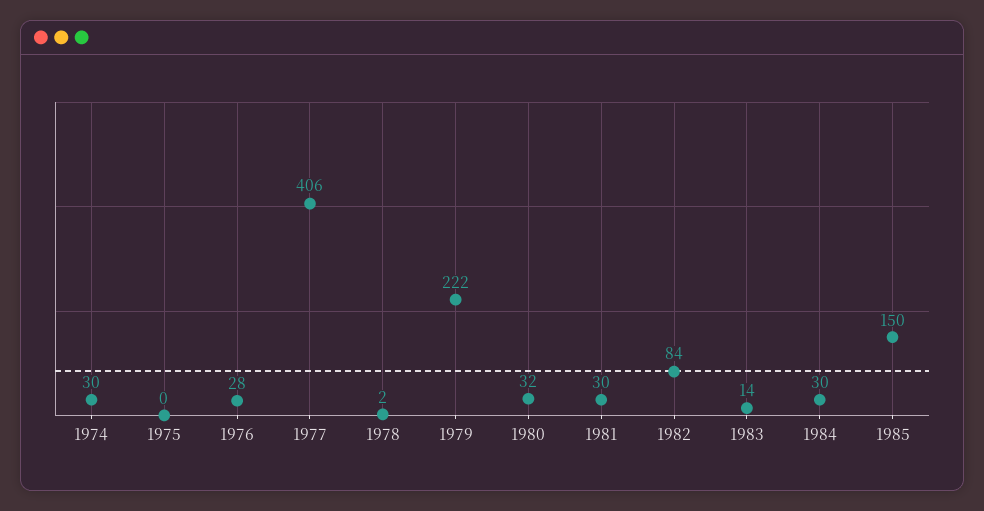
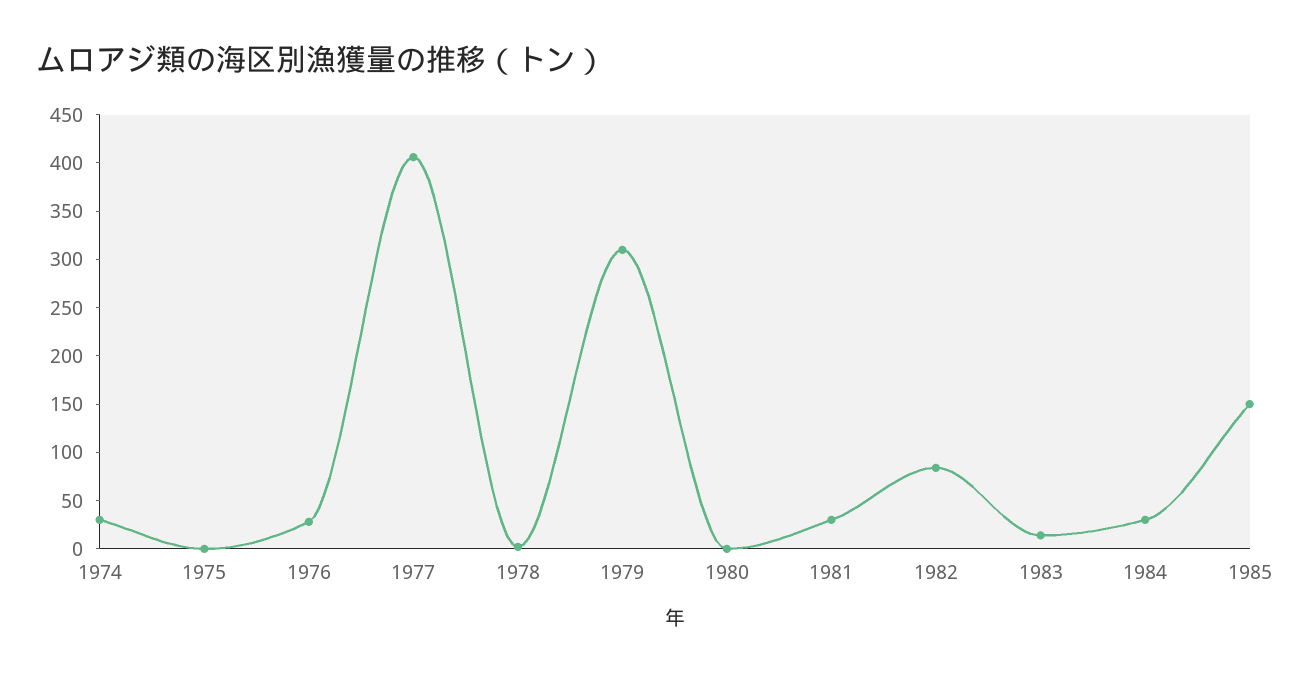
1979: 222 -> 310
1980: 32 -> 0

